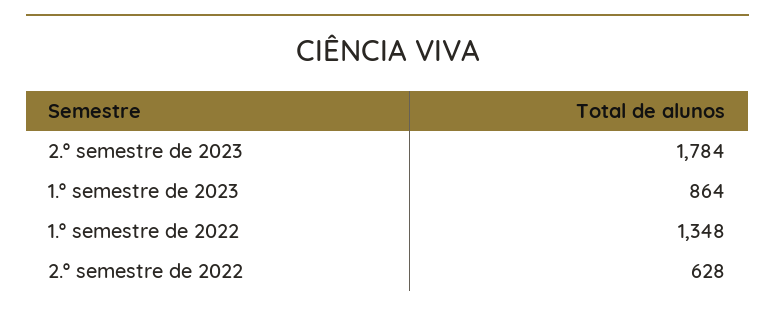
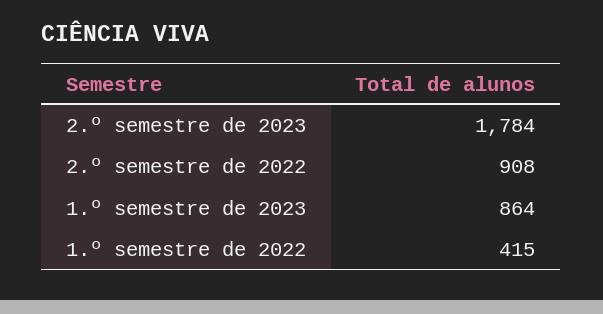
1.º semestre de 2022: 1348 -> 415
2.º semestre de 2022: 628 -> 908

